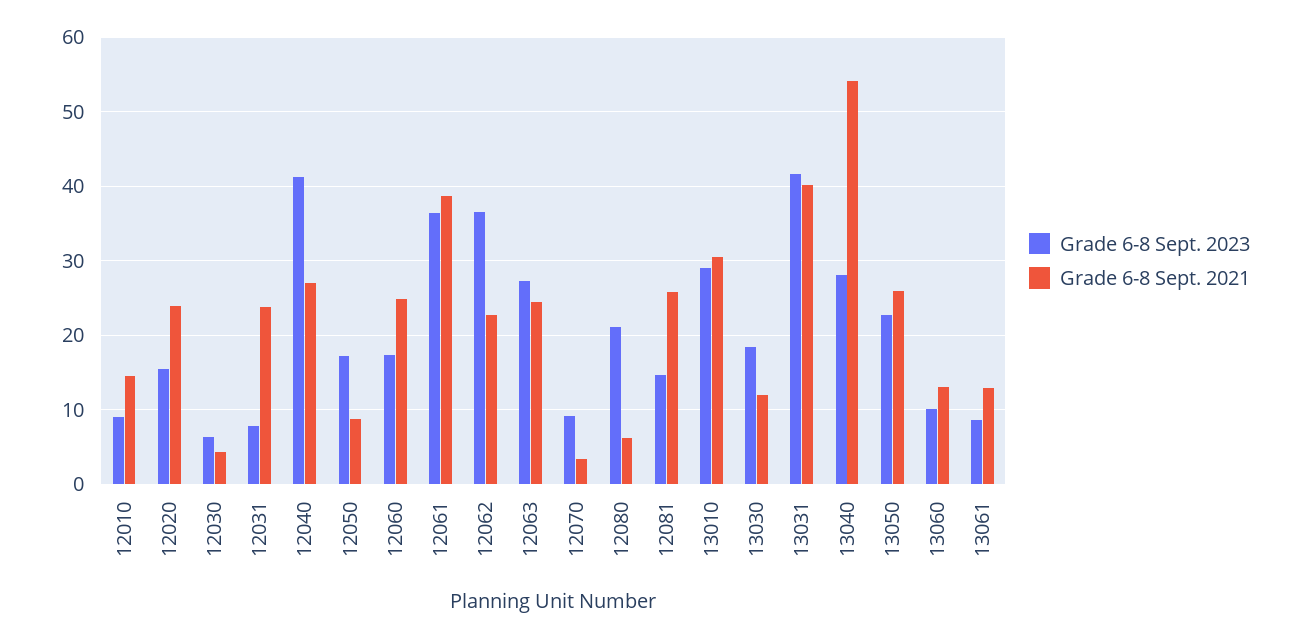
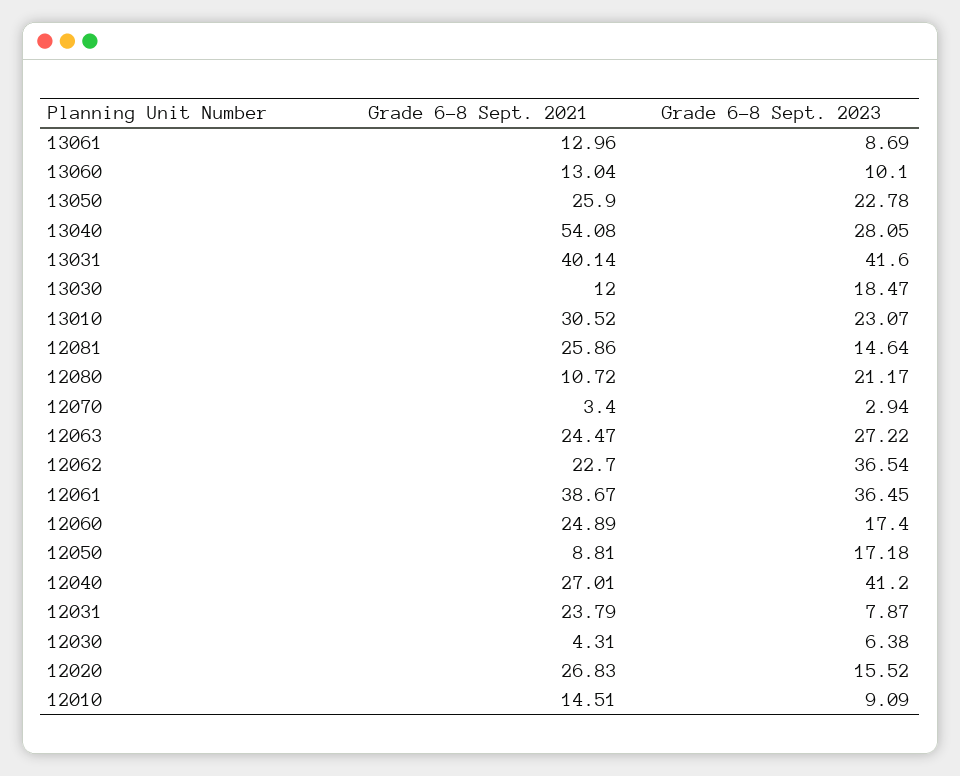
Grade 6-8 Sept. 2021, 12020: 24 -> 26.83
Grade 6-8 Sept. 2023, 12070: 9 -> 2.94
Grade 6-8 Sept. 2021, 12080: 6 -> 10.72
Grade 6-8 Sept. 2023, 13010: 29 -> 23.07

